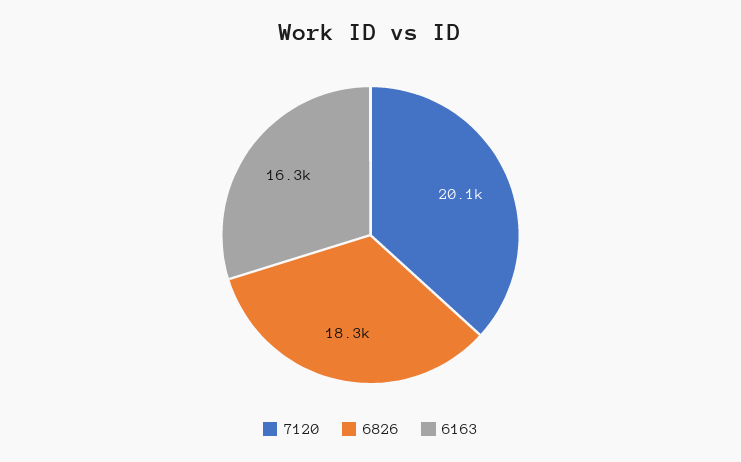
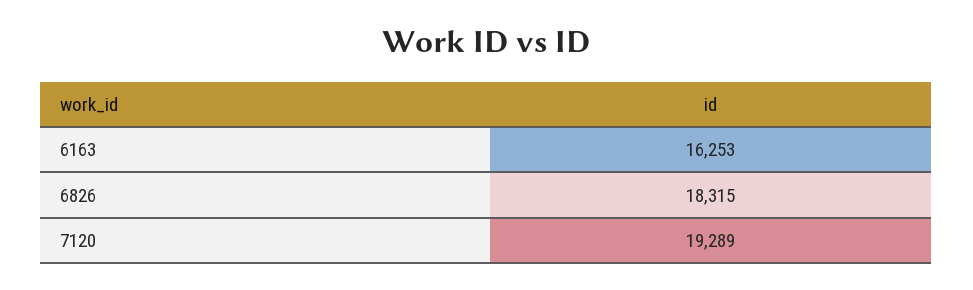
7120: 20100 -> 19289

